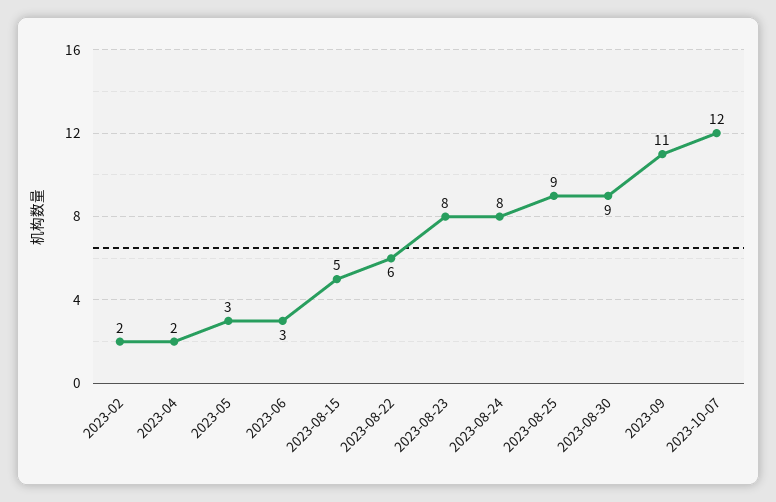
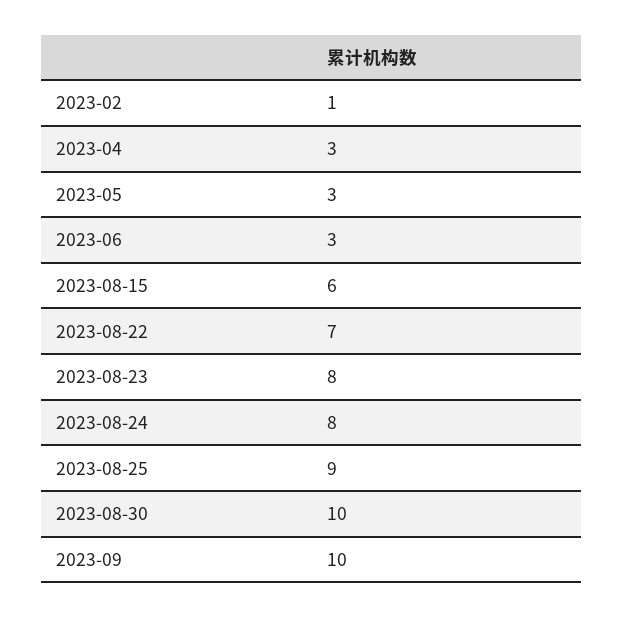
2023-02: 2 -> 1
2023-04: 2 -> 3
2023-08-15: 5 -> 6
2023-08-22: 6 -> 7
2023-08-30: 9 -> 10
2023-09: 11 -> 10
2023-10-07: 12 -> none

